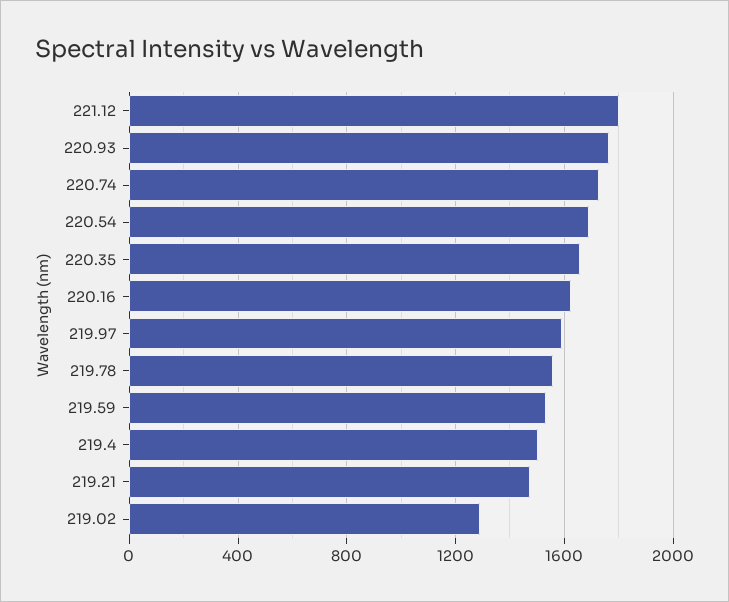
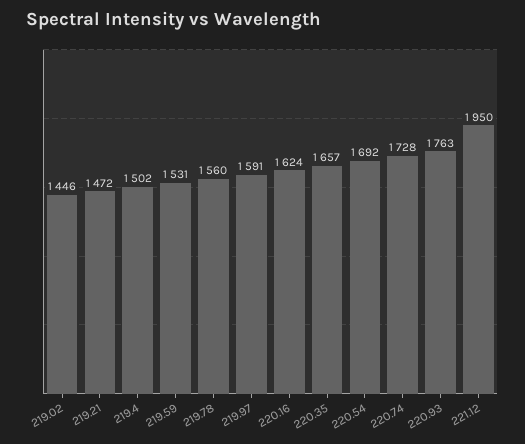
221.12: 1800 -> 1950
219.02: 1300 -> 1446

